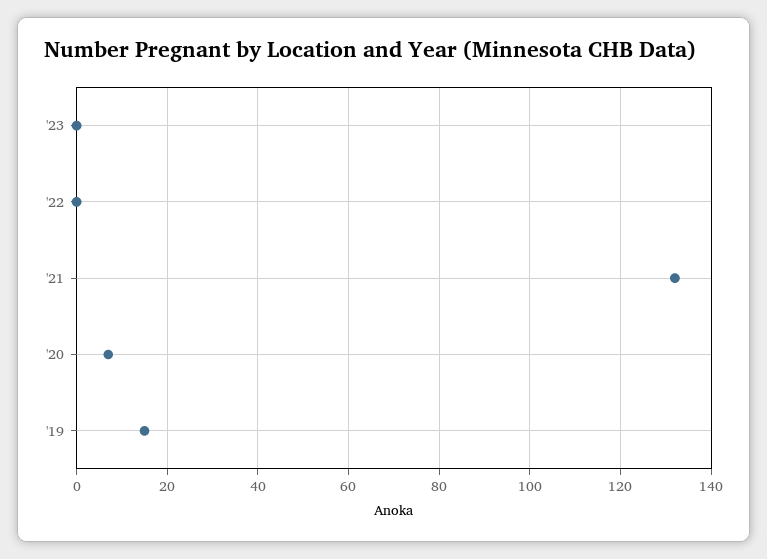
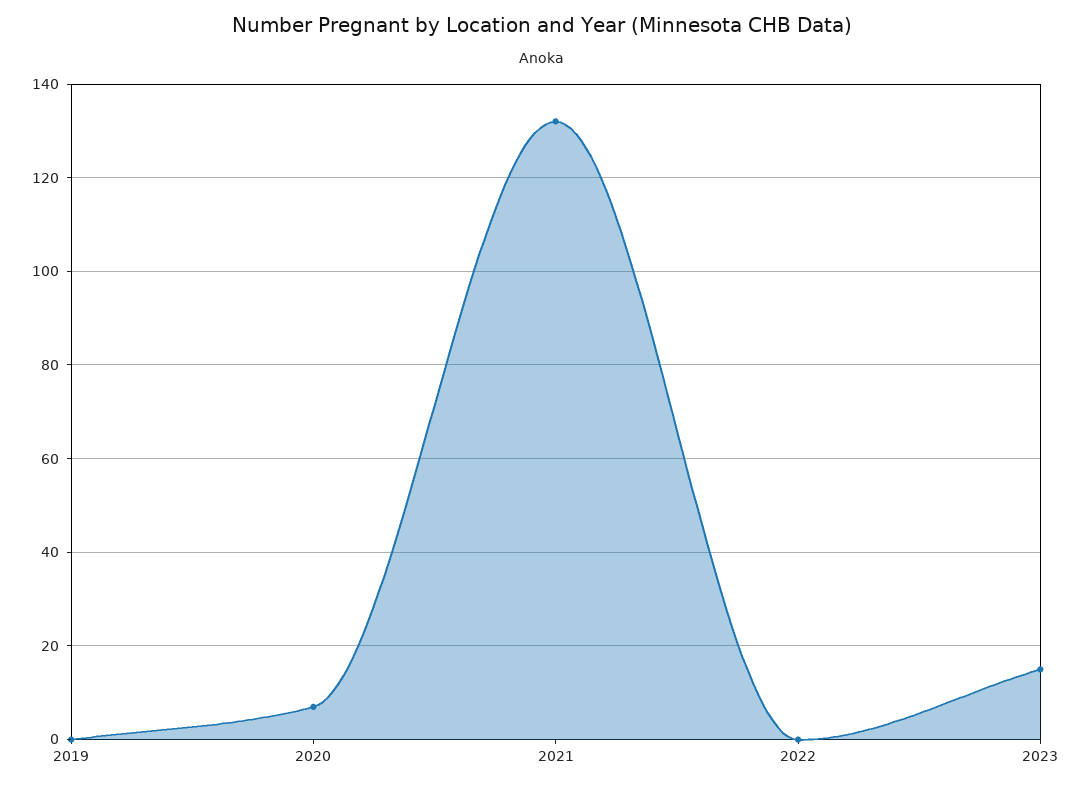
'23: 0 -> 15
'19: 15 -> 0

